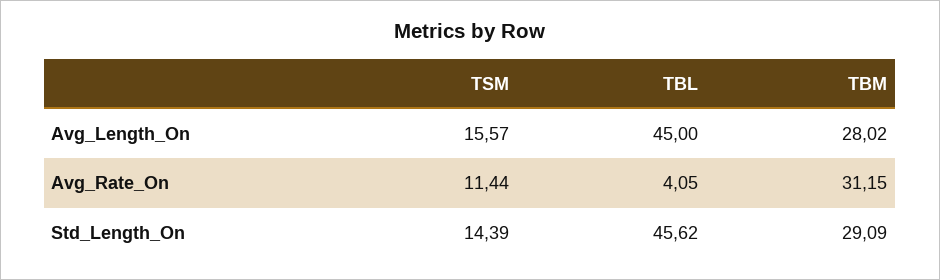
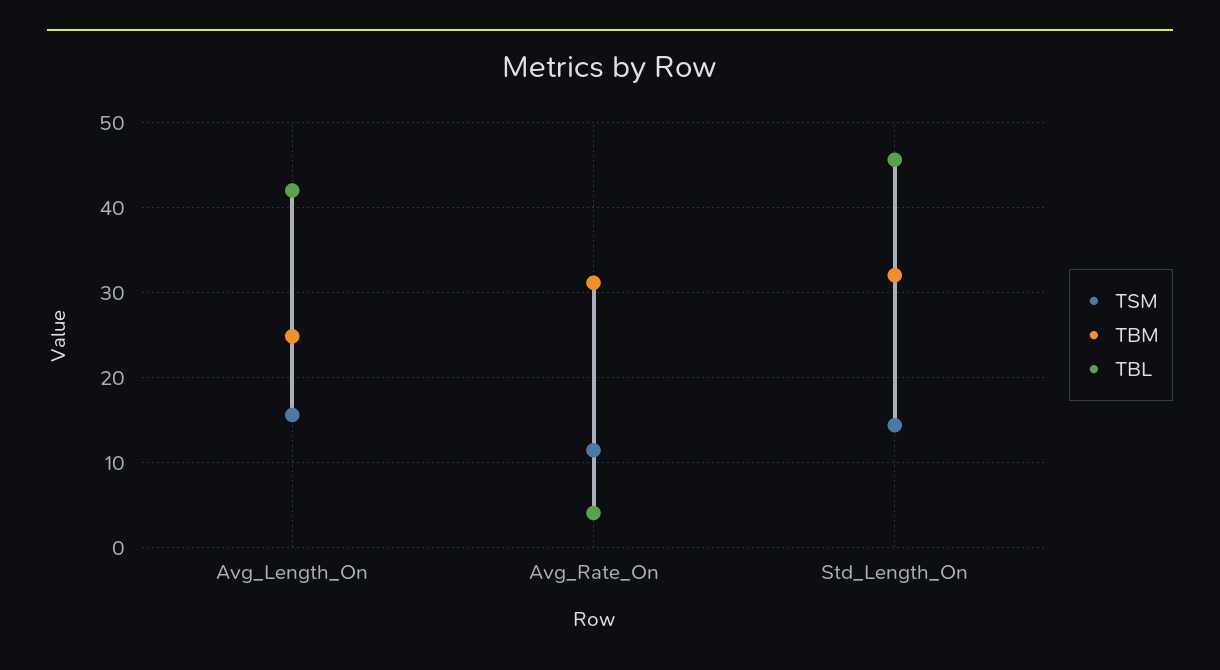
TBL, Avg_Length_On: 45 -> 42
TBM, Avg_Length_On: 28.02 -> 25
TBM, Std_Length_On: 29.09 -> 32

